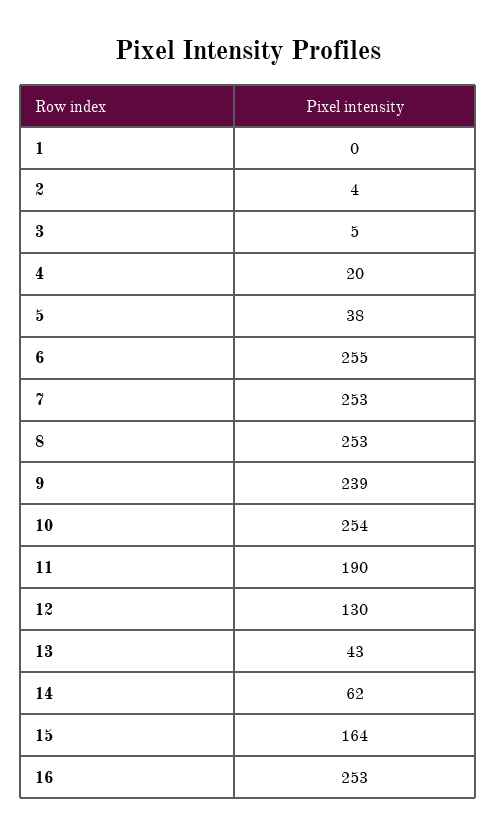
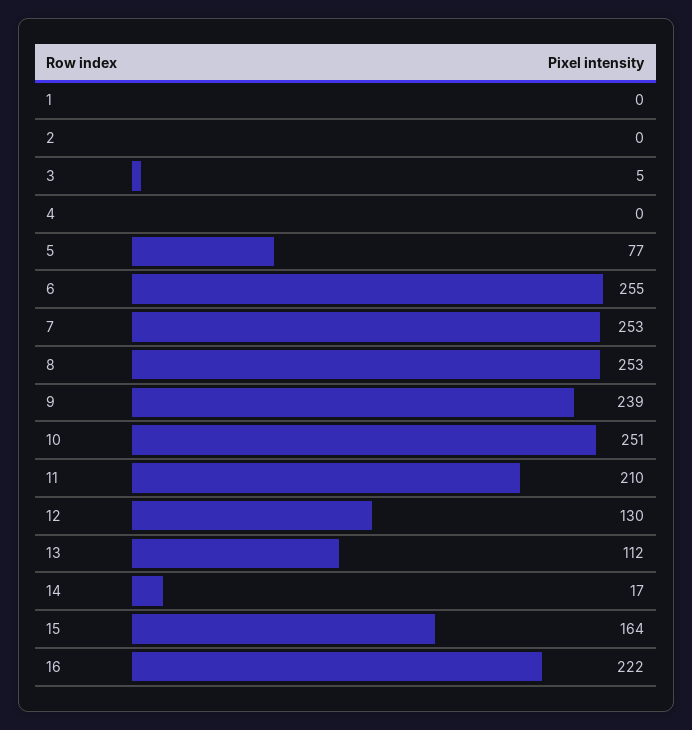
2: 4 -> 0
4: 20 -> 0
5: 38 -> 77
10: 254 -> 251
11: 190 -> 210
13: 43 -> 112
14: 62 -> 17
16: 253 -> 222

